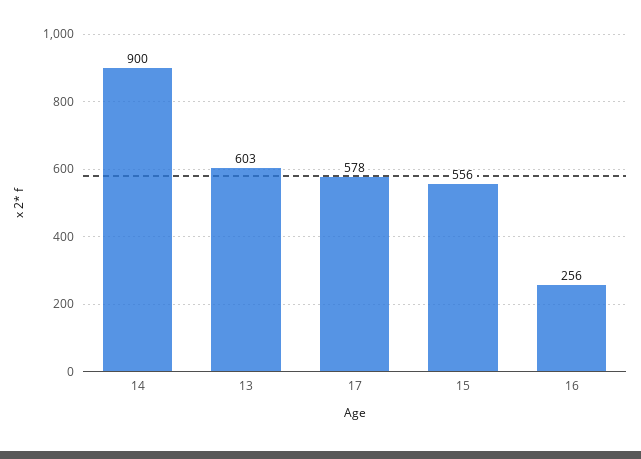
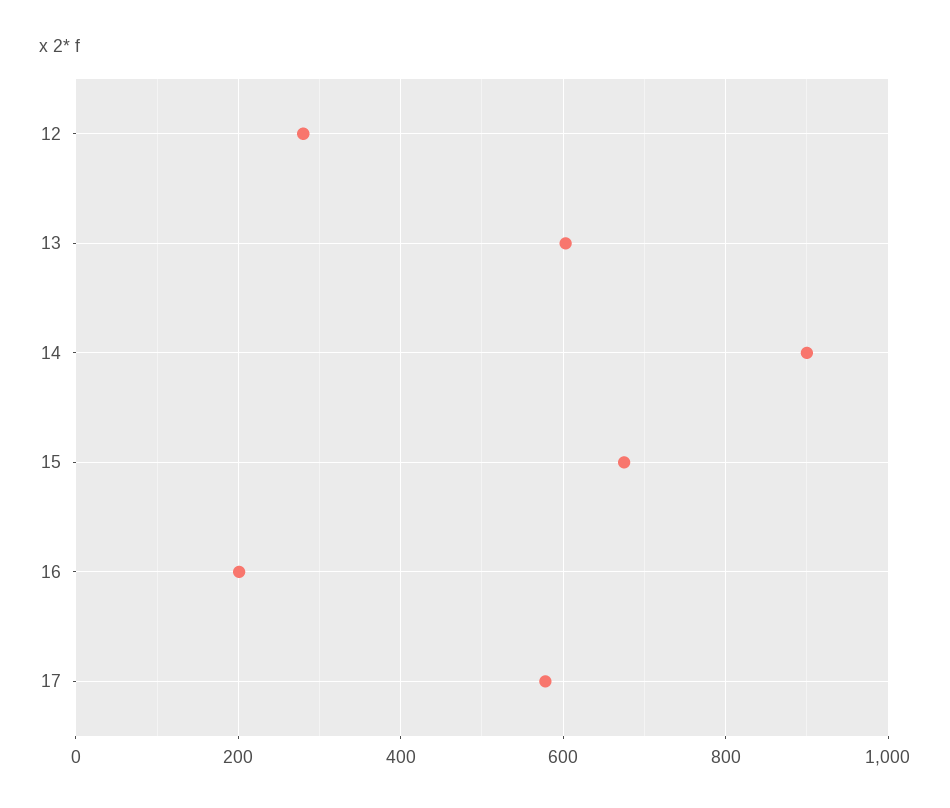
15: 556 -> 680
16: 256 -> 200
12: none -> 280

